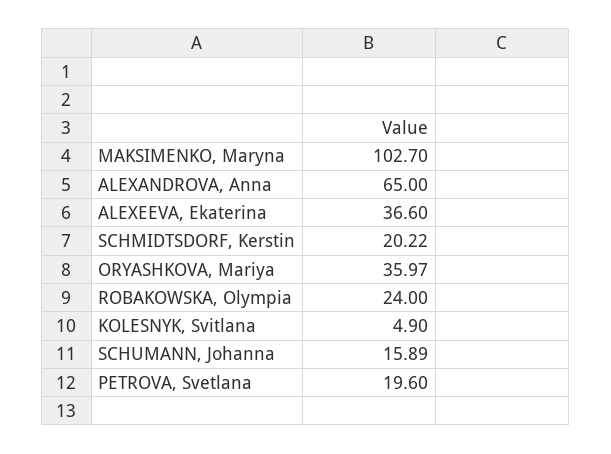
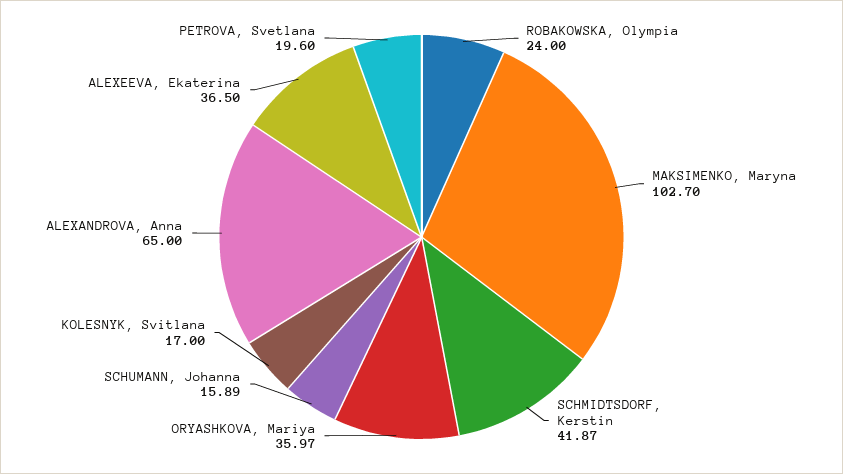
ALEXEEVA, Ekaterina: 36.6 -> 36.5
SCHMIDTSDORF, Kerstin: 20.22 -> 41.87
KOLESNYK, Svitlana: 4.9 -> 17

